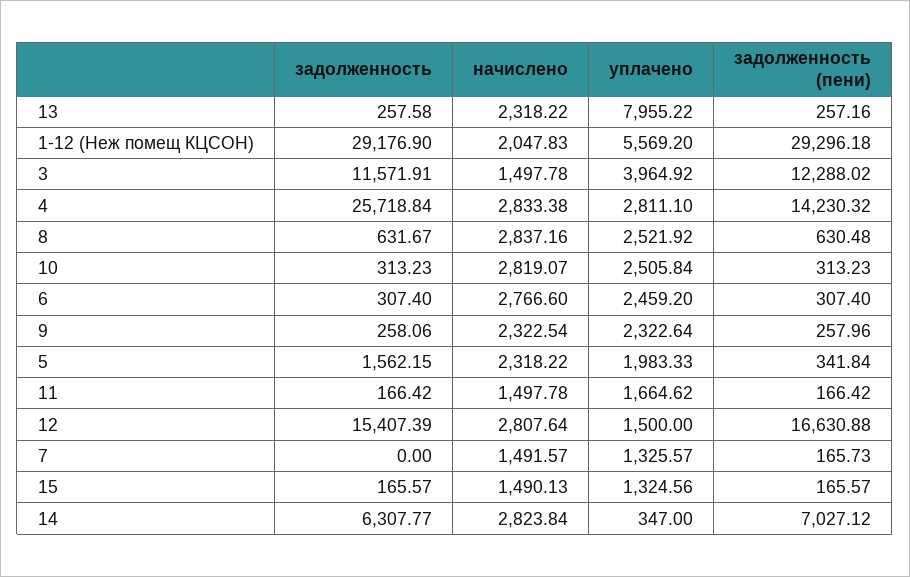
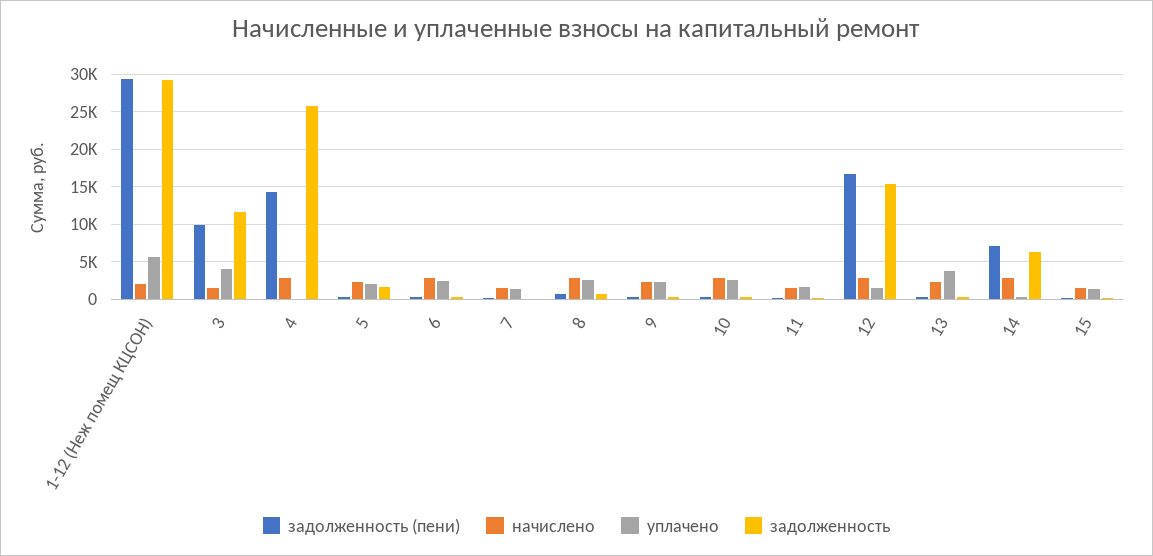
уплачено, 13: 7955.22 -> 4000
задолженность (пени), 3: 12288.02 -> 10000
уплачено, 4: 2811.1 -> 0

